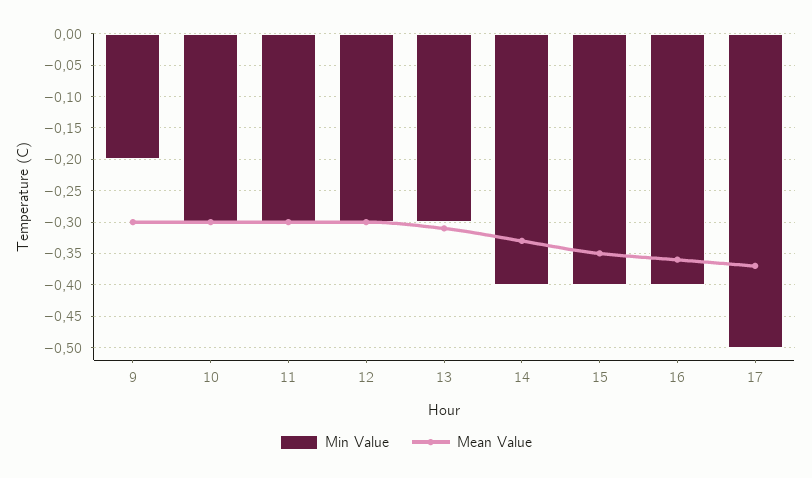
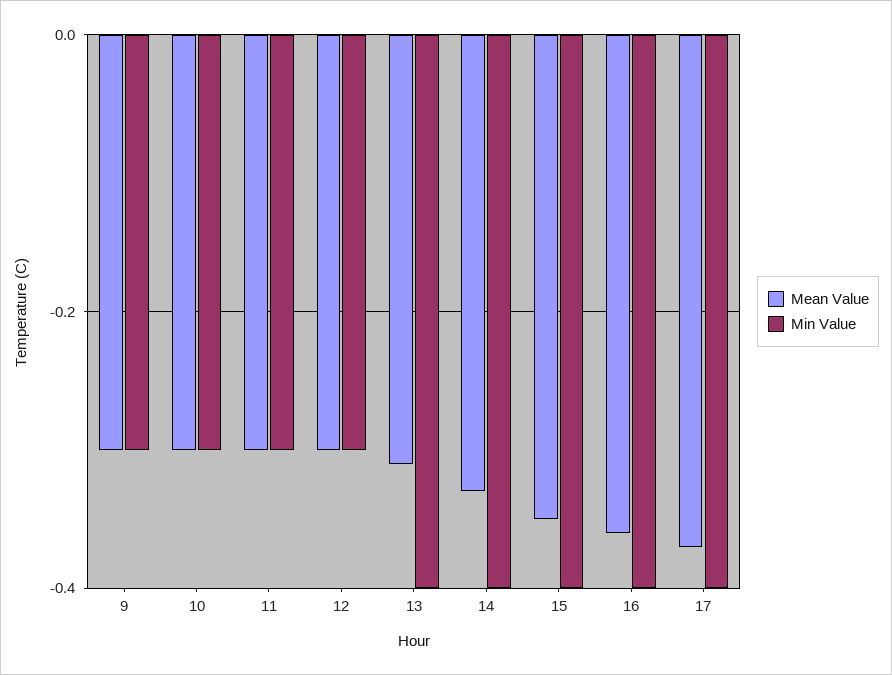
Min Value, 9: -0.2 -> -0.3
Min Value, 13: -0.3 -> -0.4
Min Value, 17: -0.5 -> -0.4

